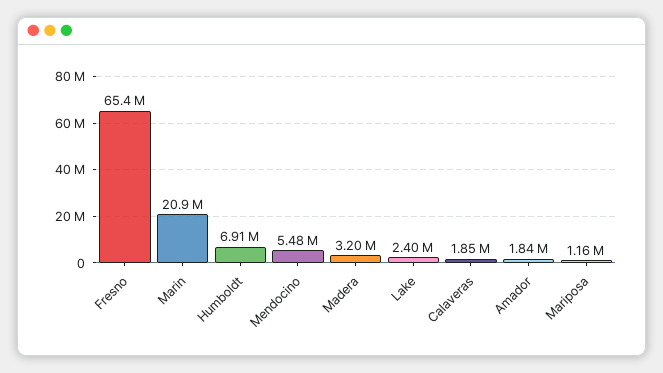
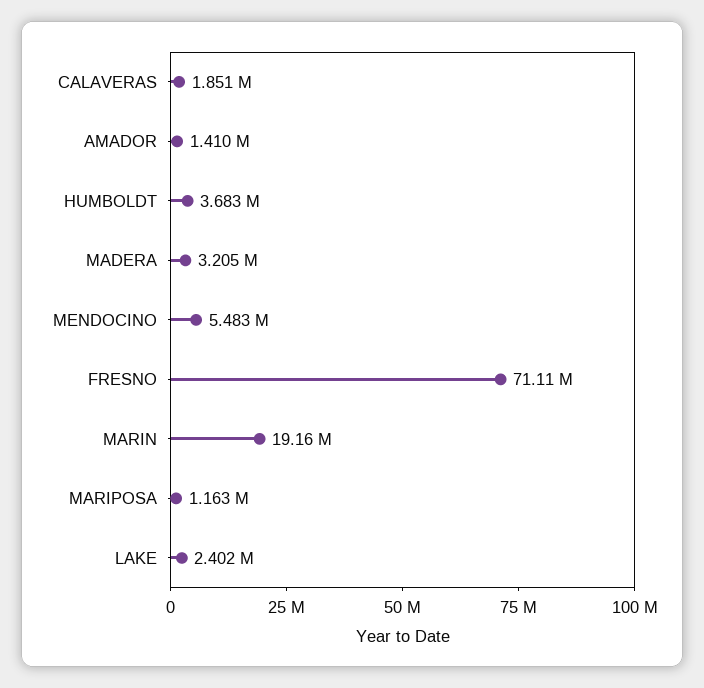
Fresno: 65400000 -> 71110000
Marin: 20900000 -> 19160000
Humboldt: 6910000 -> 3683000
Amador: 1840000 -> 1410000

